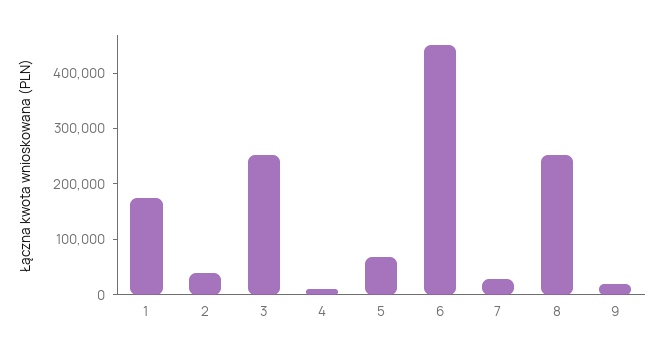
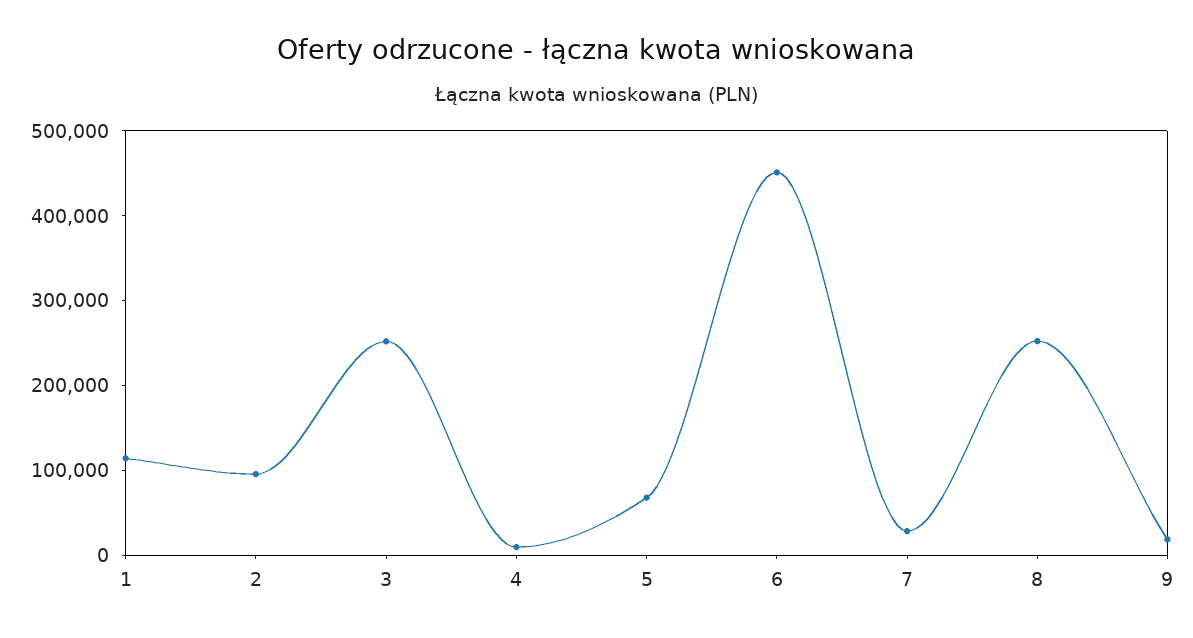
1: 180000 -> 120000
2: 40000 -> 100000

